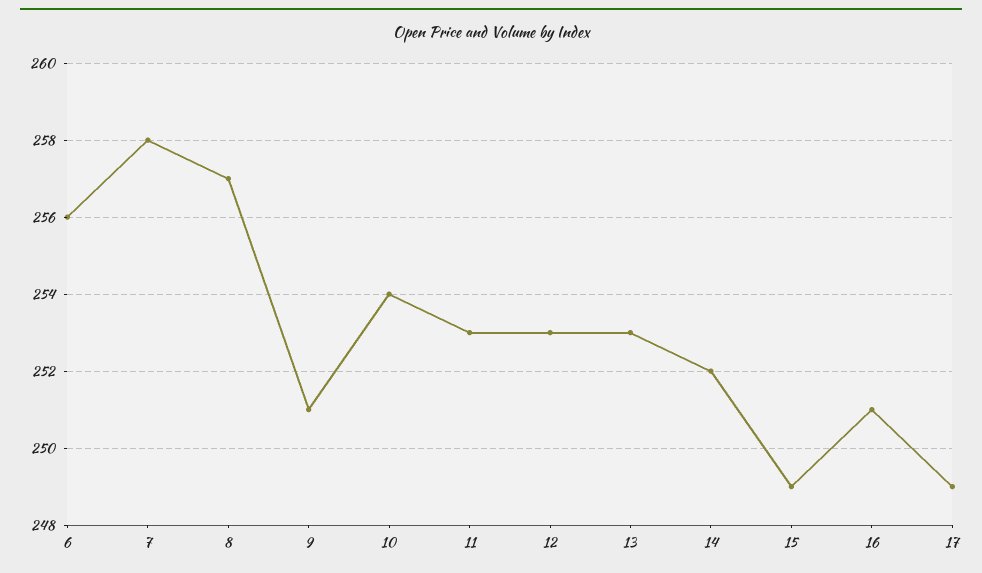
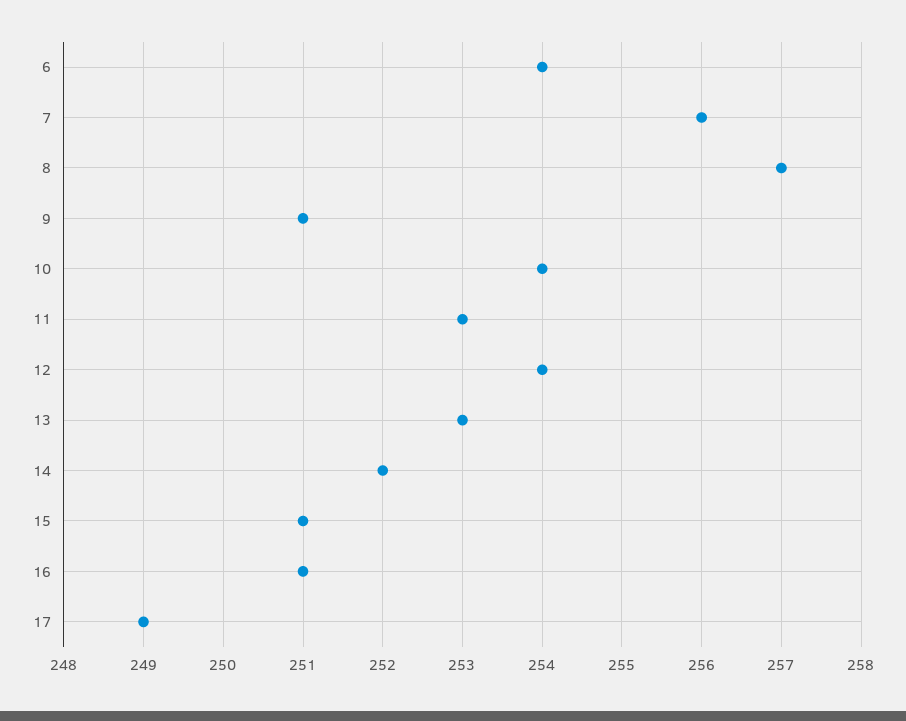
6: 256 -> 254
7: 258 -> 256
12: 253 -> 254
15: 249 -> 251

